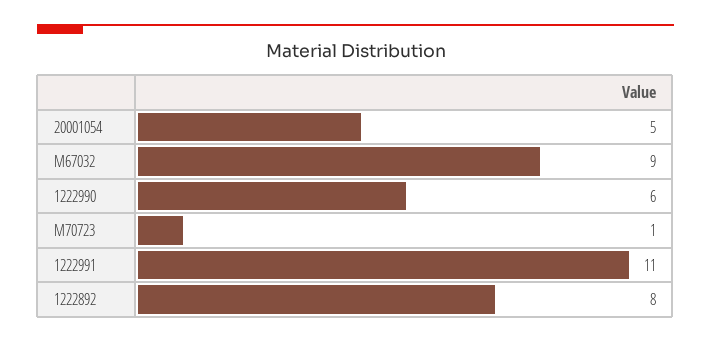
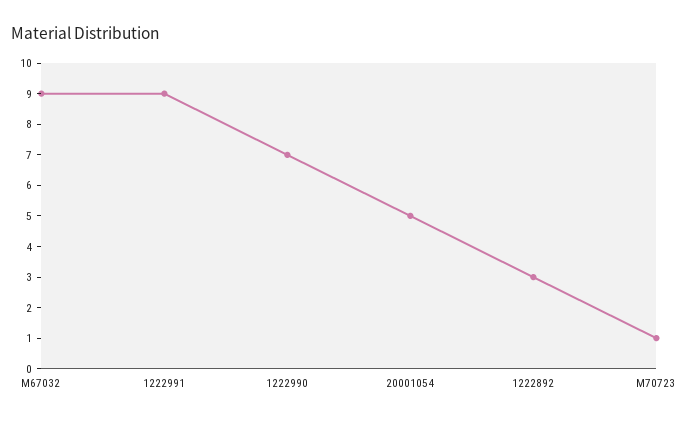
1222990: 6 -> 7
1222991: 11 -> 9
1222892: 8 -> 3

